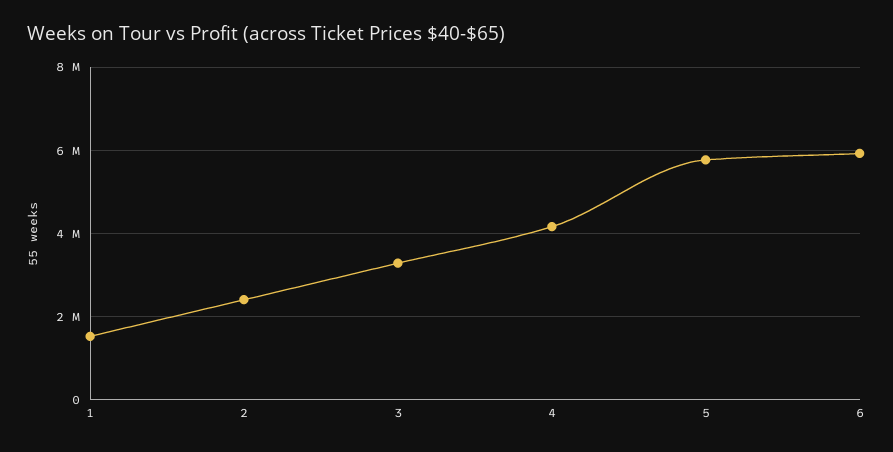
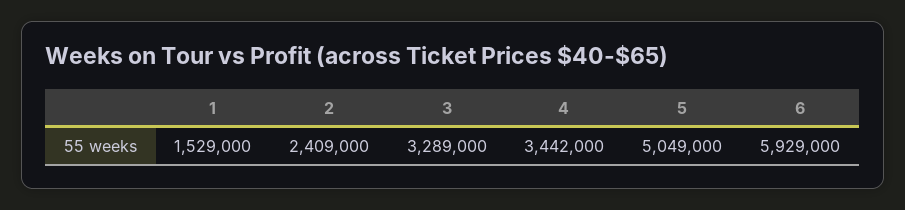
4: 4200000 -> 3442000
5: 5800000 -> 5049000

